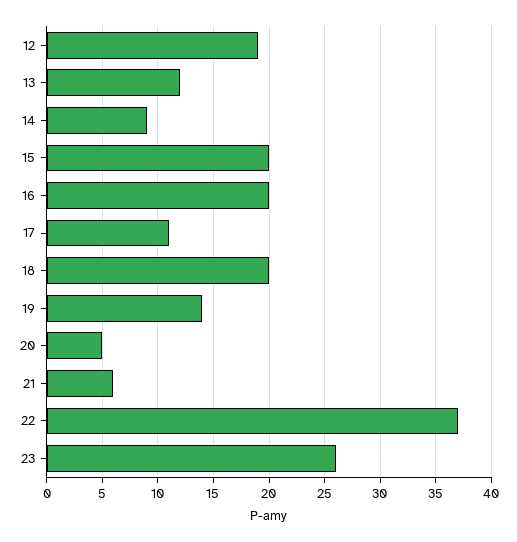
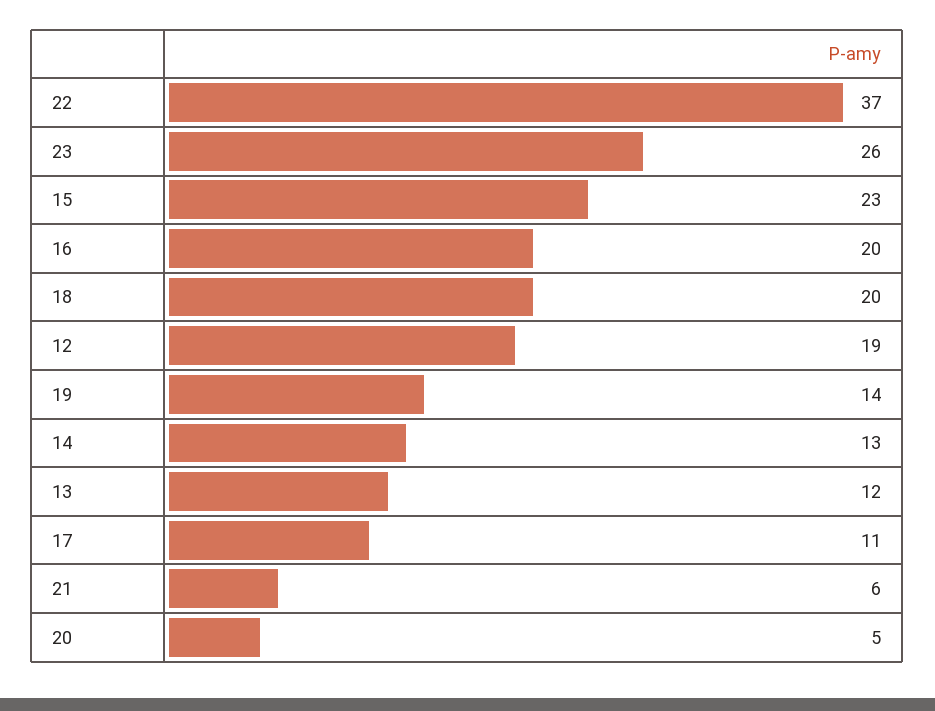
14: 9 -> 13
15: 20 -> 23

